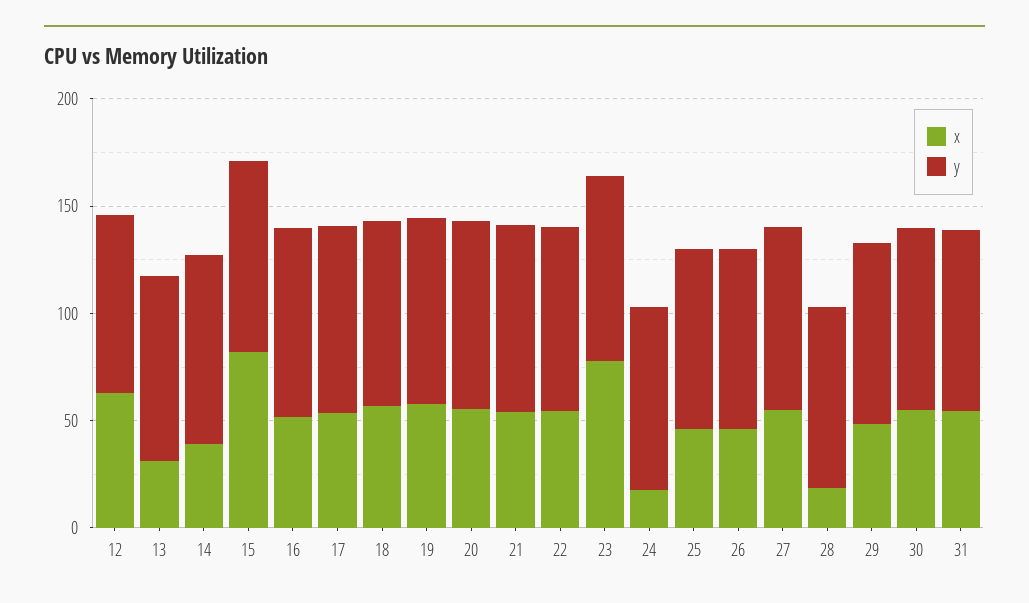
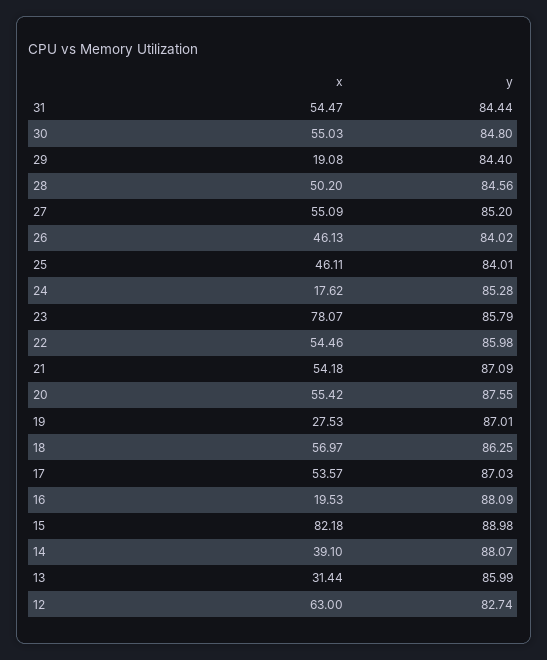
x, 16: 50 -> 19.53
x, 19: 60 -> 27.53
x, 28: 20 -> 50.2
x, 29: 50 -> 19.08

